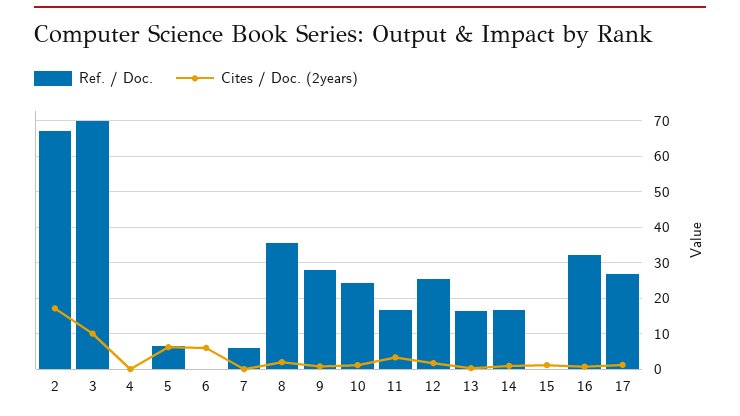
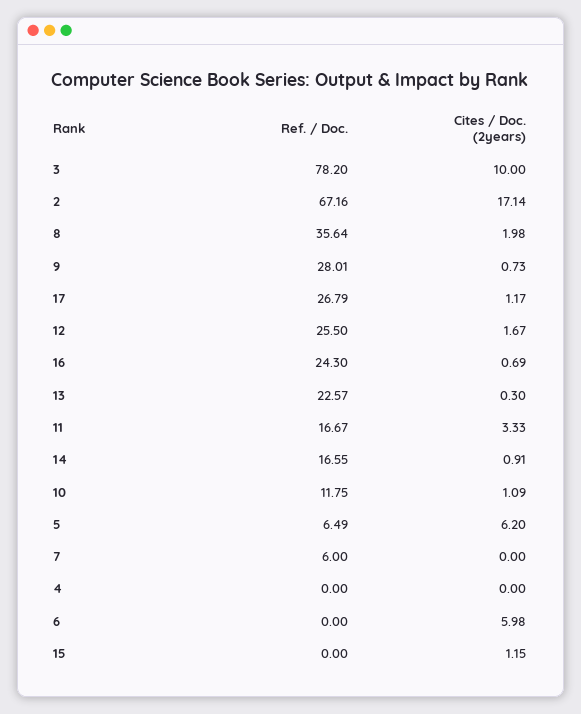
Ref. / Doc., 3: 70 -> 78.2
Ref. / Doc., 10: 24 -> 11.75
Ref. / Doc., 13: 16 -> 22.57
Ref. / Doc., 16: 32 -> 24.3

